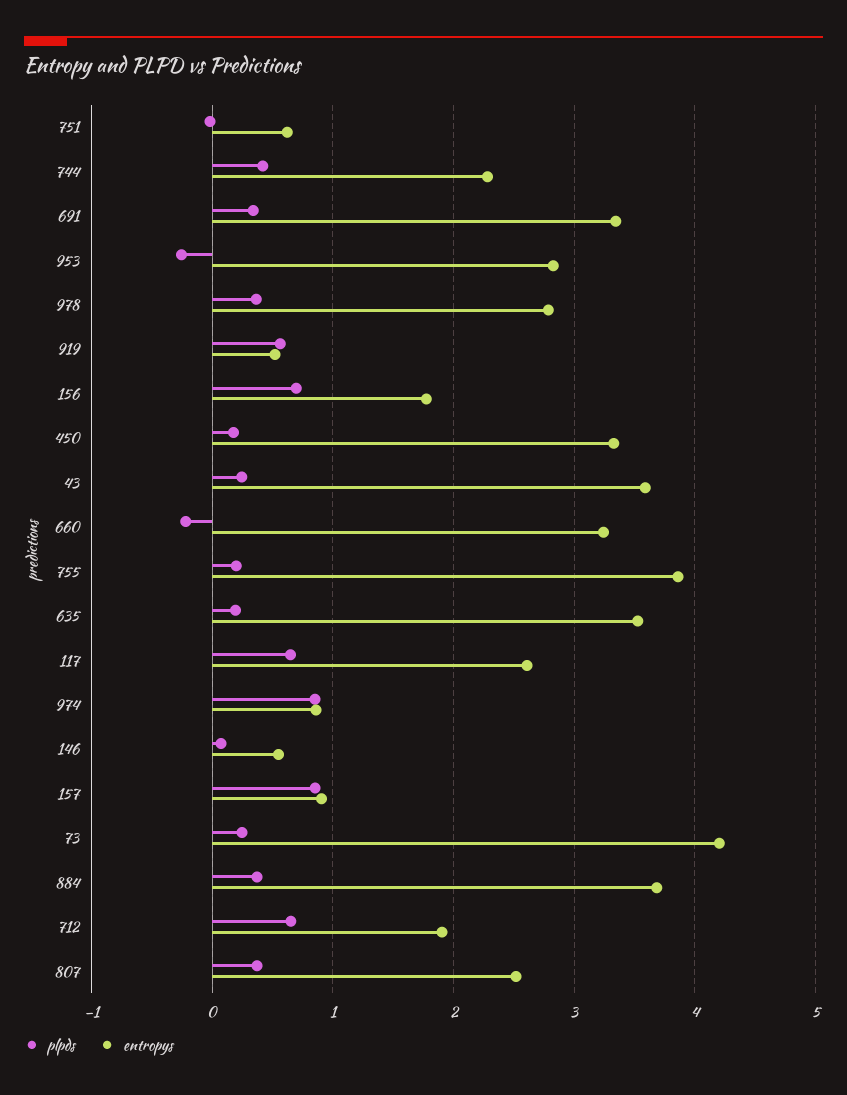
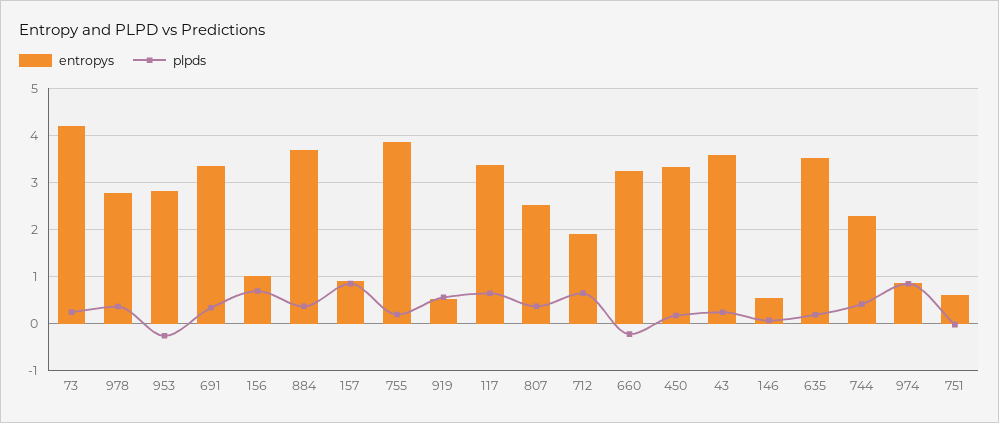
entropys, 156: 1.8 -> 1
entropys, 117: 2.6 -> 3.4

